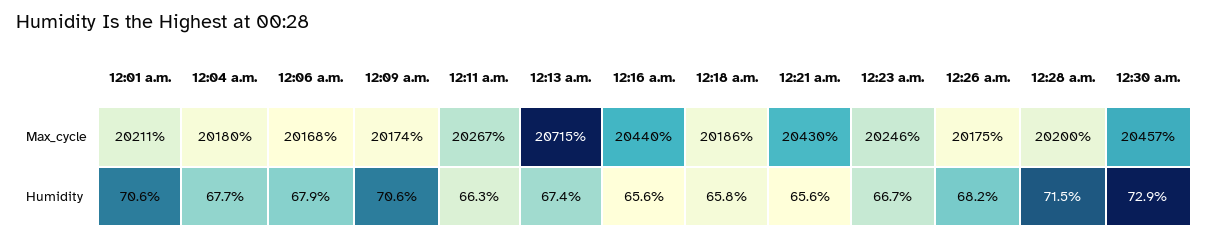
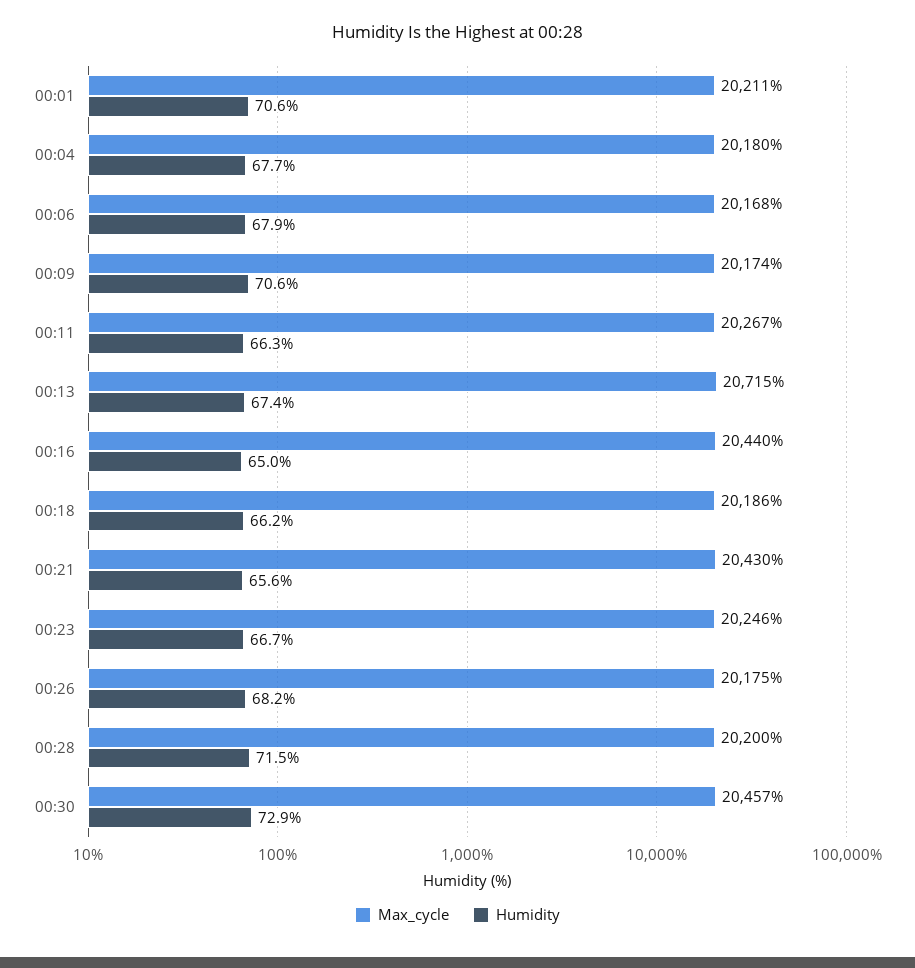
Humidity, 12:16 a.m.: 65.6 -> 65
Humidity, 12:18 a.m.: 65.8 -> 66.2

